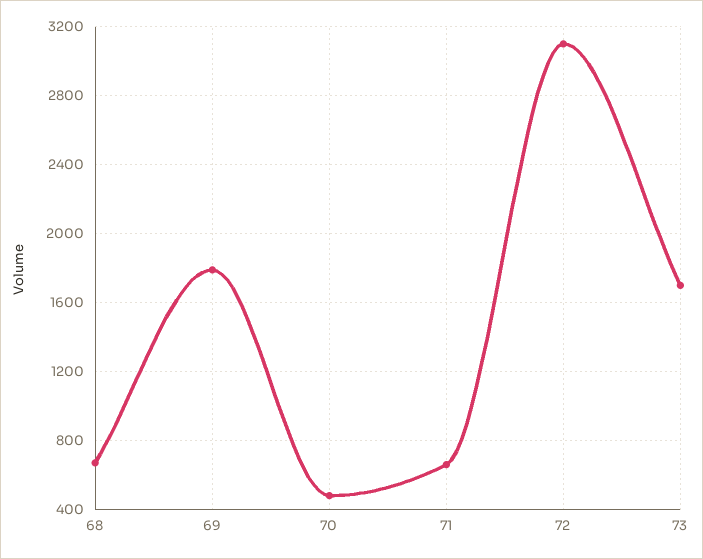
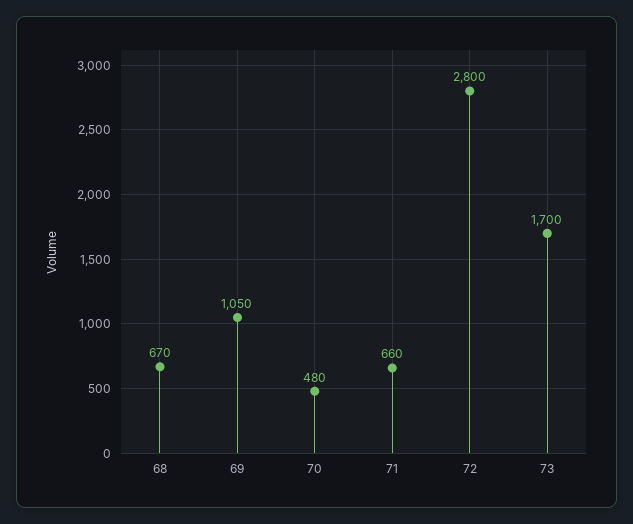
69: 1800 -> 1050
72: 3100 -> 2800

